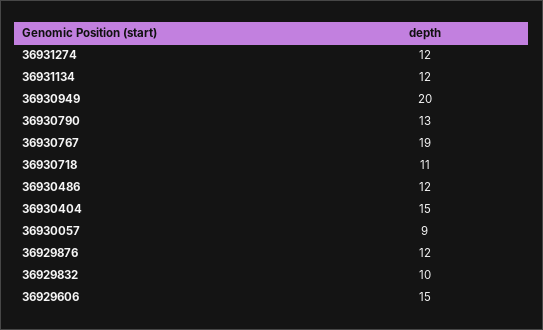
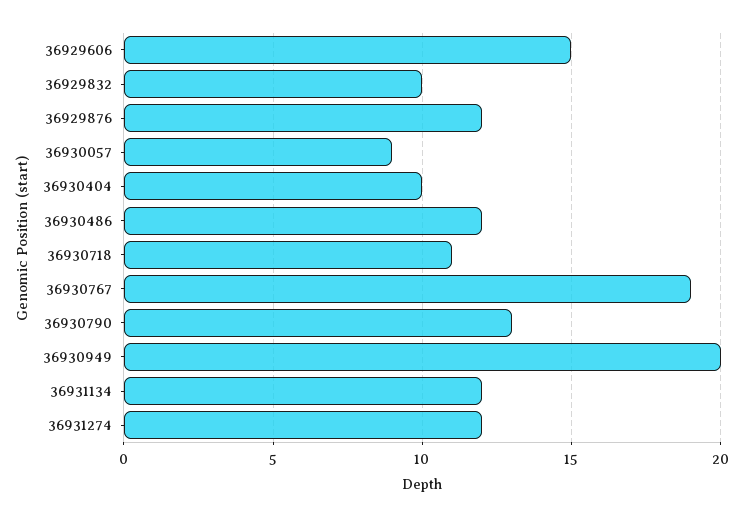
36930404: 15 -> 10

